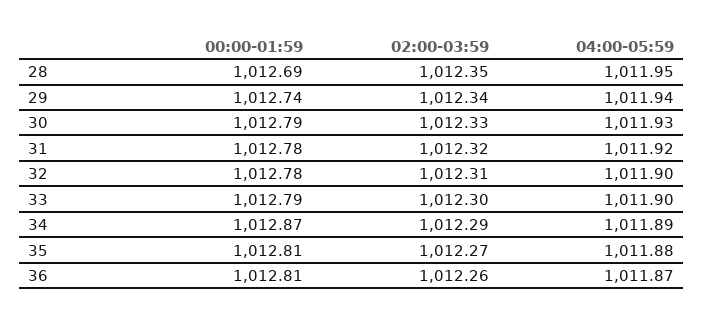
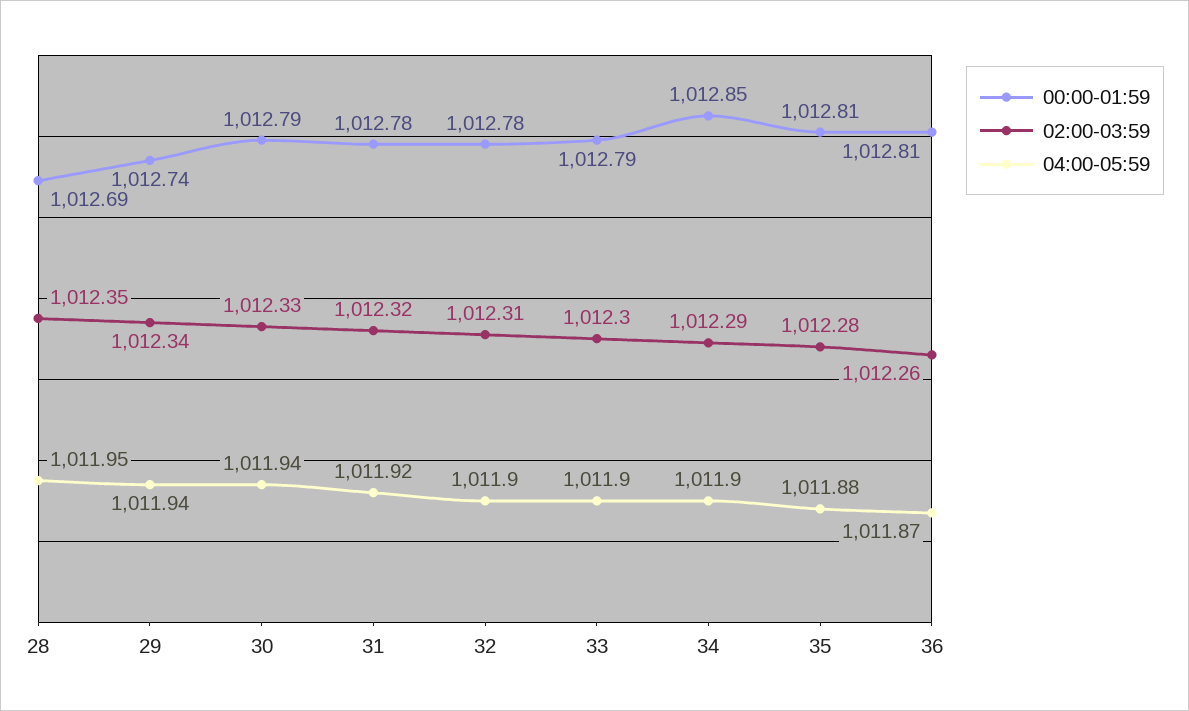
04:00-05:59, 30: 1011.93 -> 1011.94
00:00-01:59, 34: 1012.87 -> 1012.85
04:00-05:59, 34: 1011.89 -> 1011.9
02:00-03:59, 35: 1012.27 -> 1012.28

